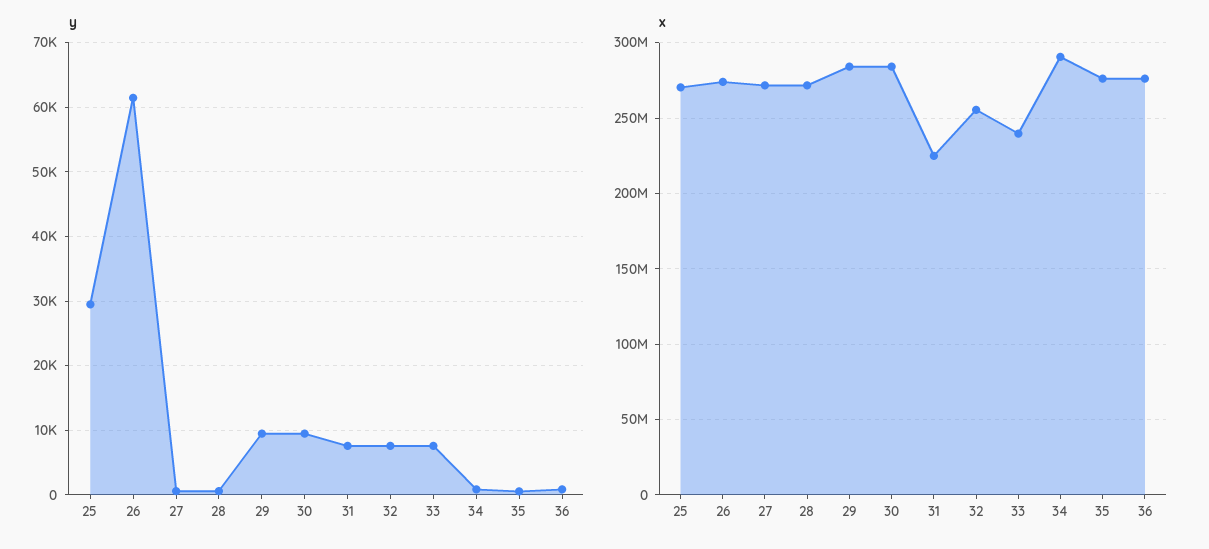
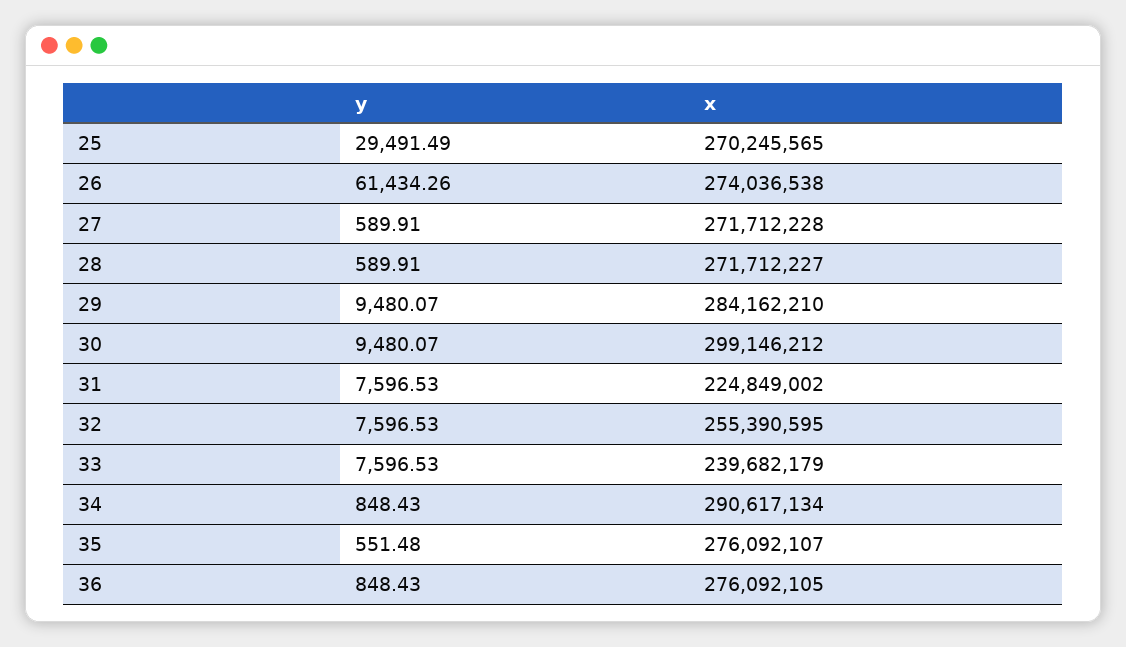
x, 30: 285000000 -> 299146212

